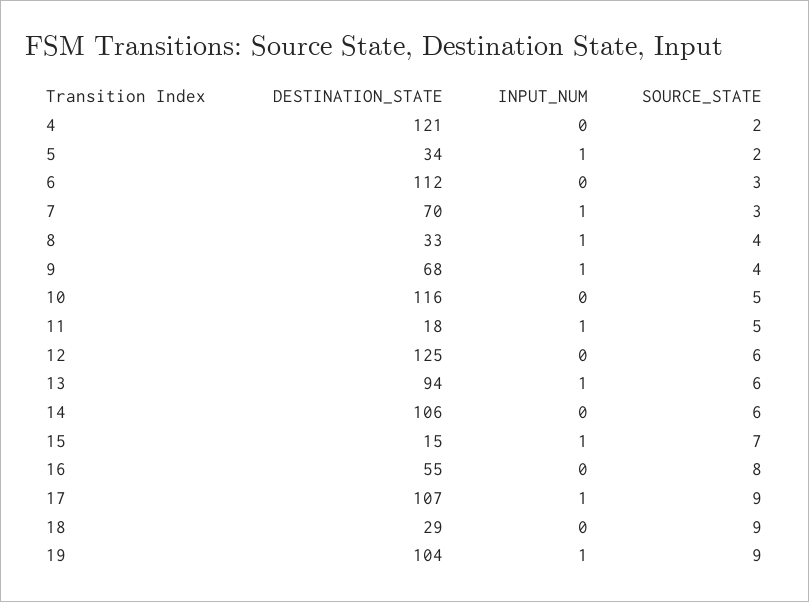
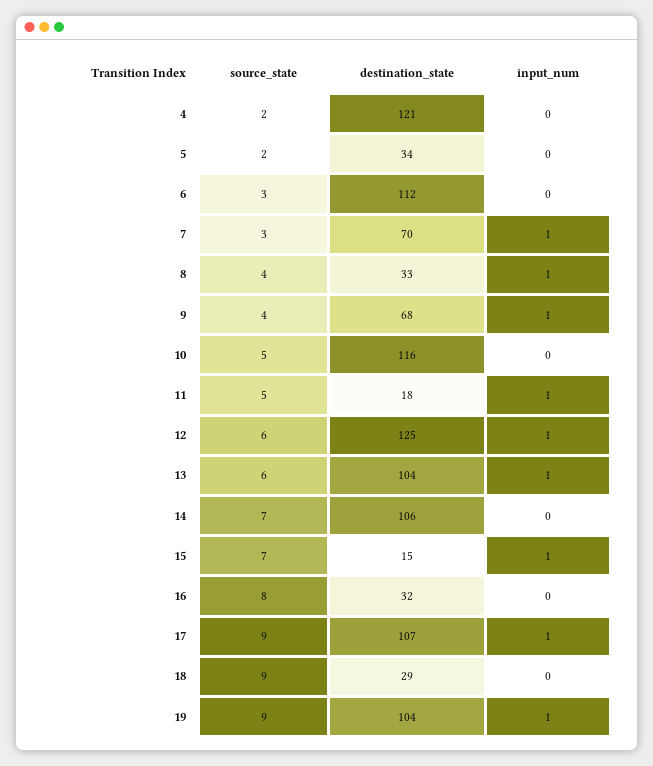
INPUT_NUM, 5: 1 -> 0
INPUT_NUM, 12: 0 -> 1
DESTINATION_STATE, 13: 94 -> 104
SOURCE_STATE, 14: 6 -> 7
DESTINATION_STATE, 16: 55 -> 32

